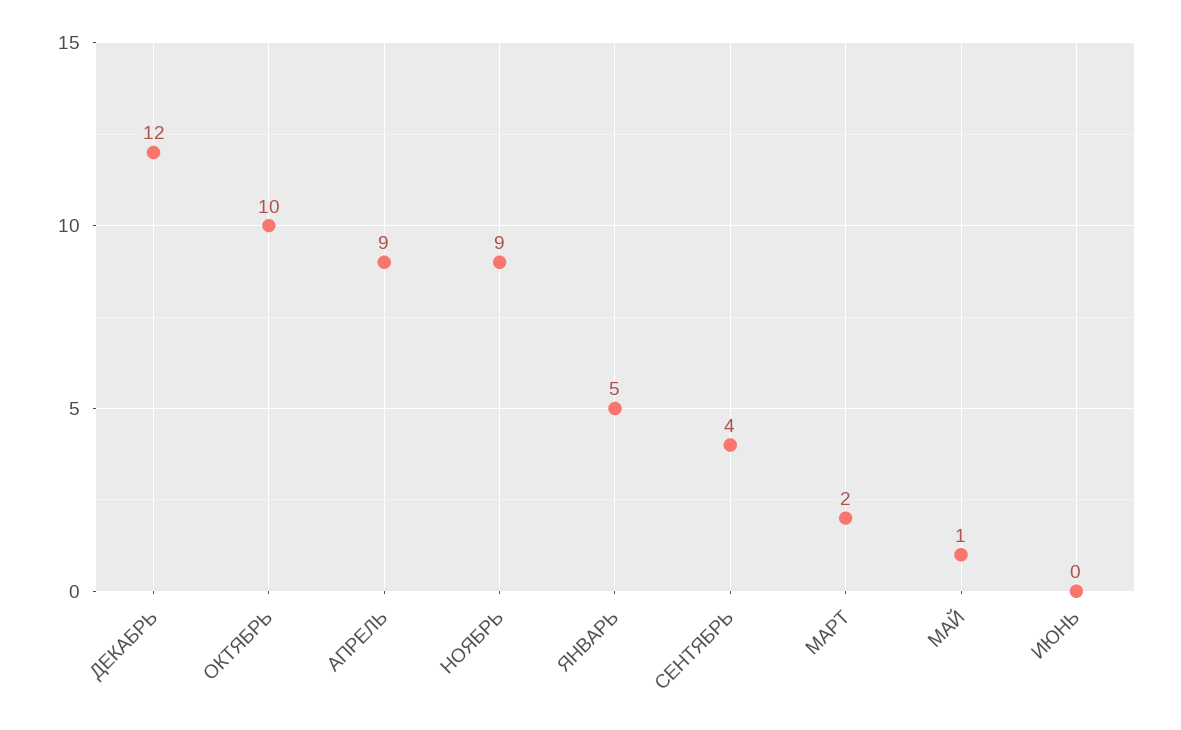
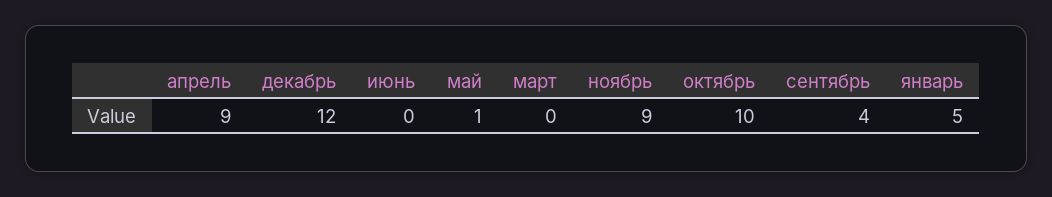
МАРТ: 2 -> 0

